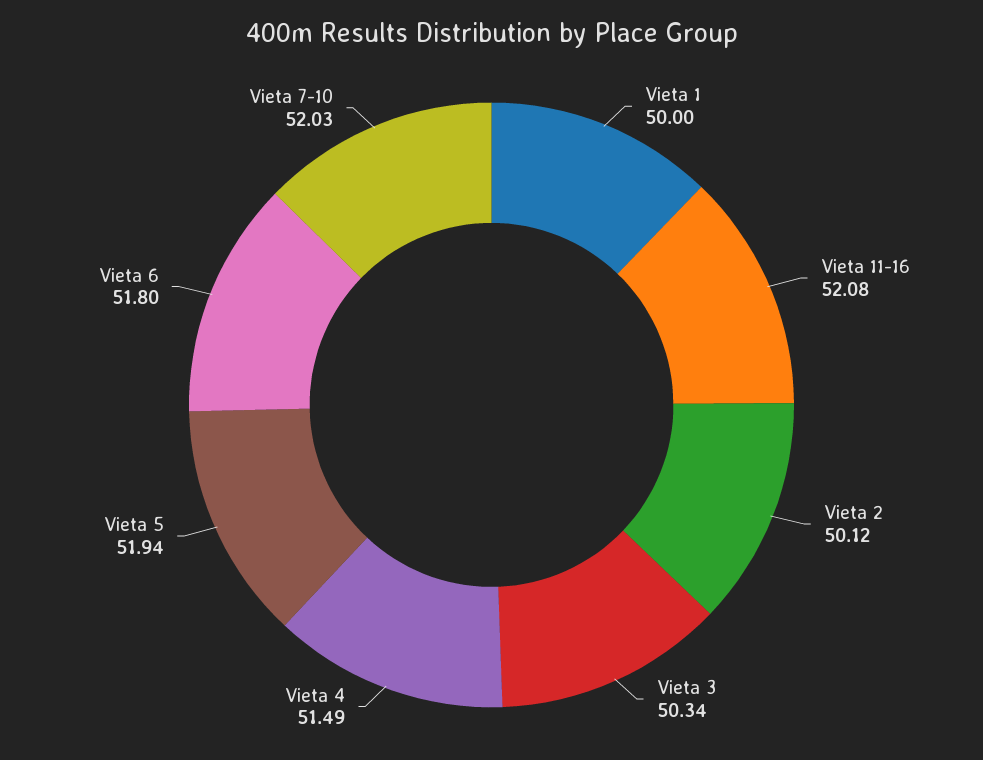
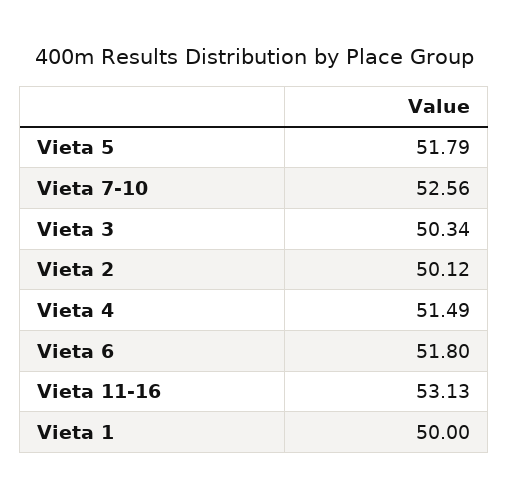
Vieta 11-16: 52.08 -> 53.13
Vieta 5: 51.94 -> 51.79
Vieta 7-10: 52.03 -> 52.56

